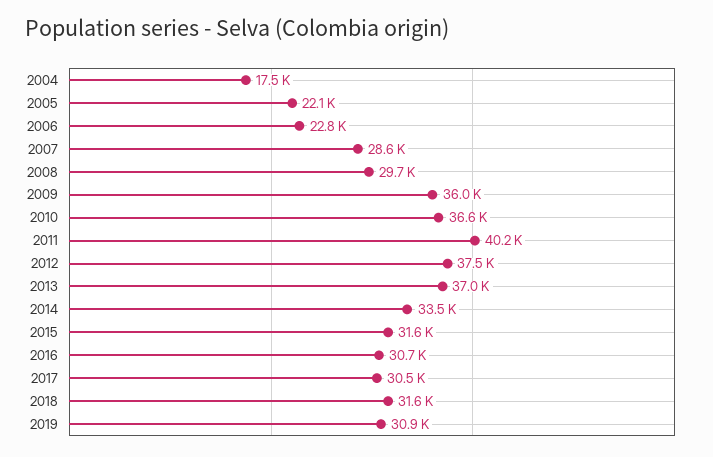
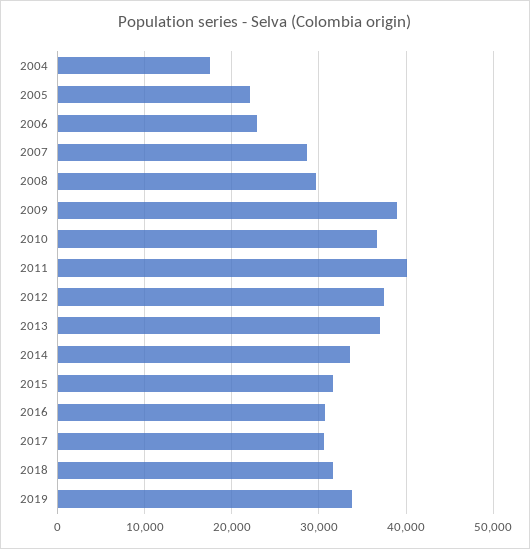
2009: 36000 -> 39000
2019: 30900 -> 34000

